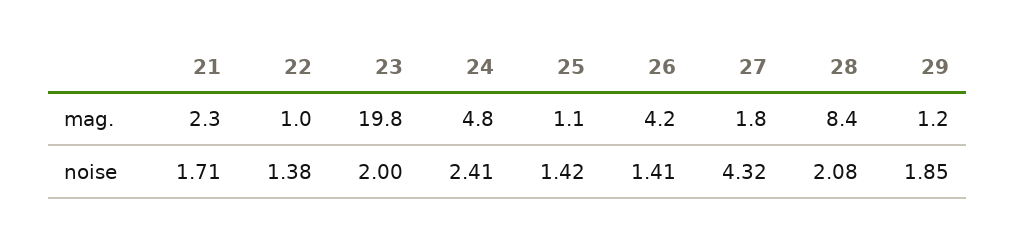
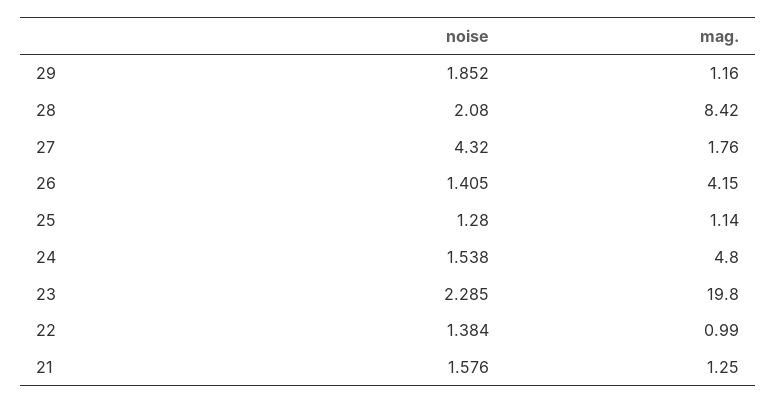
21, mag.: 2.3 -> 1.25
21, noise: 1.71 -> 1.576
23, noise: 2 -> 2.285
24, noise: 2.41 -> 1.538
25, noise: 1.42 -> 1.28

